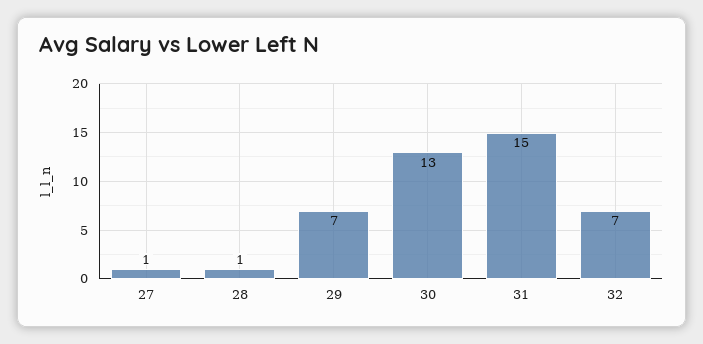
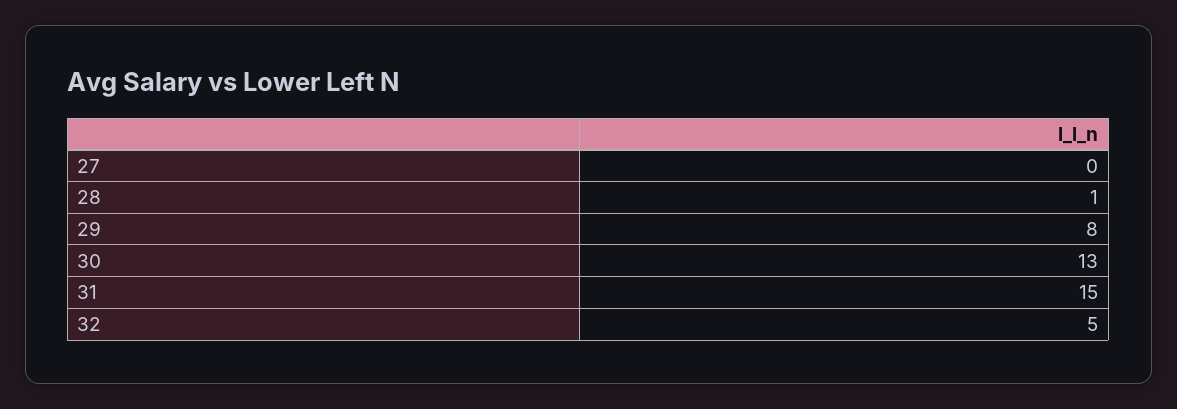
27: 1 -> 0
29: 7 -> 8
32: 7 -> 5

